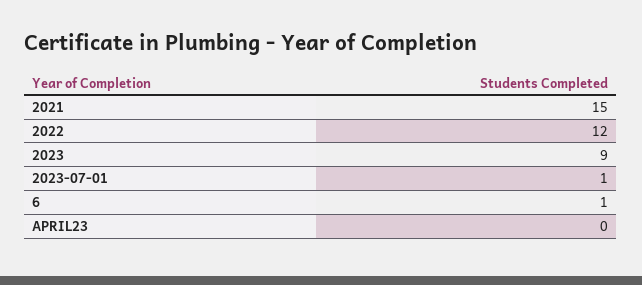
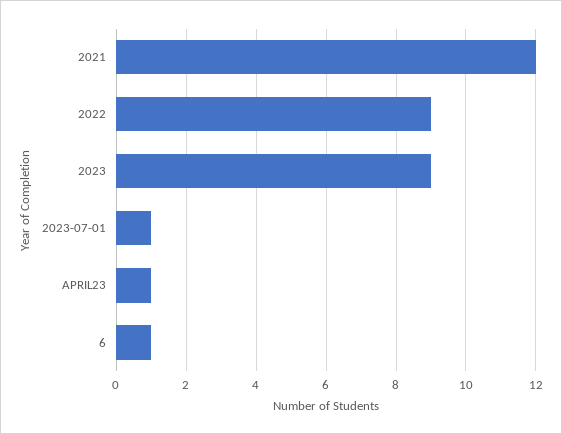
2021: 15 -> 12
2022: 12 -> 9
APRIL23: 0 -> 1

